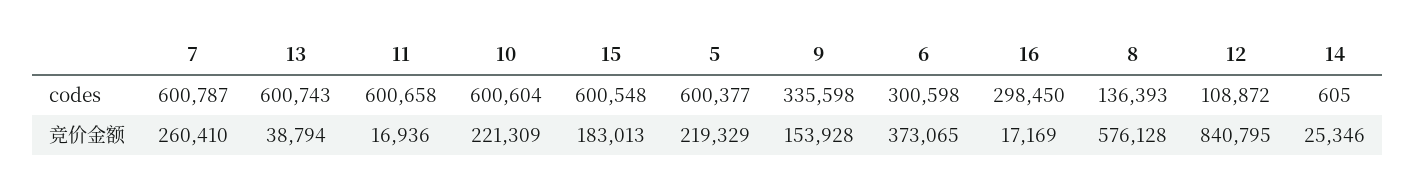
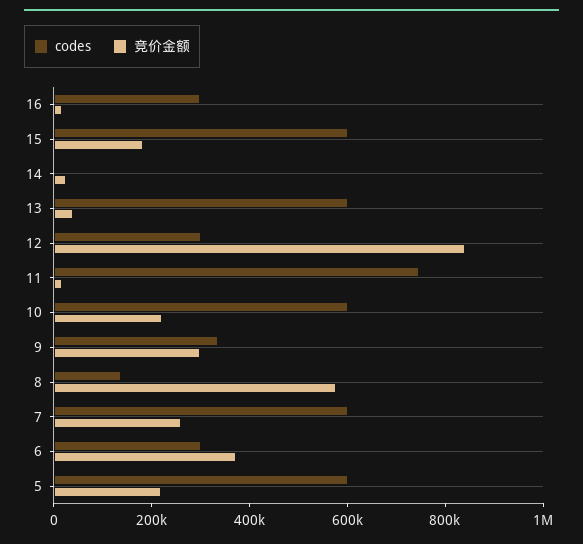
codes, 11: 600658 -> 750000
codes, 12: 108872 -> 300000
竞价金额, 9: 153928 -> 300000

